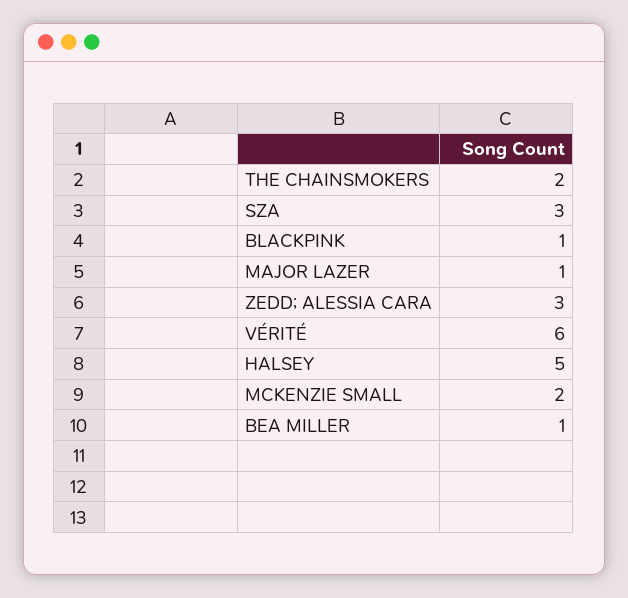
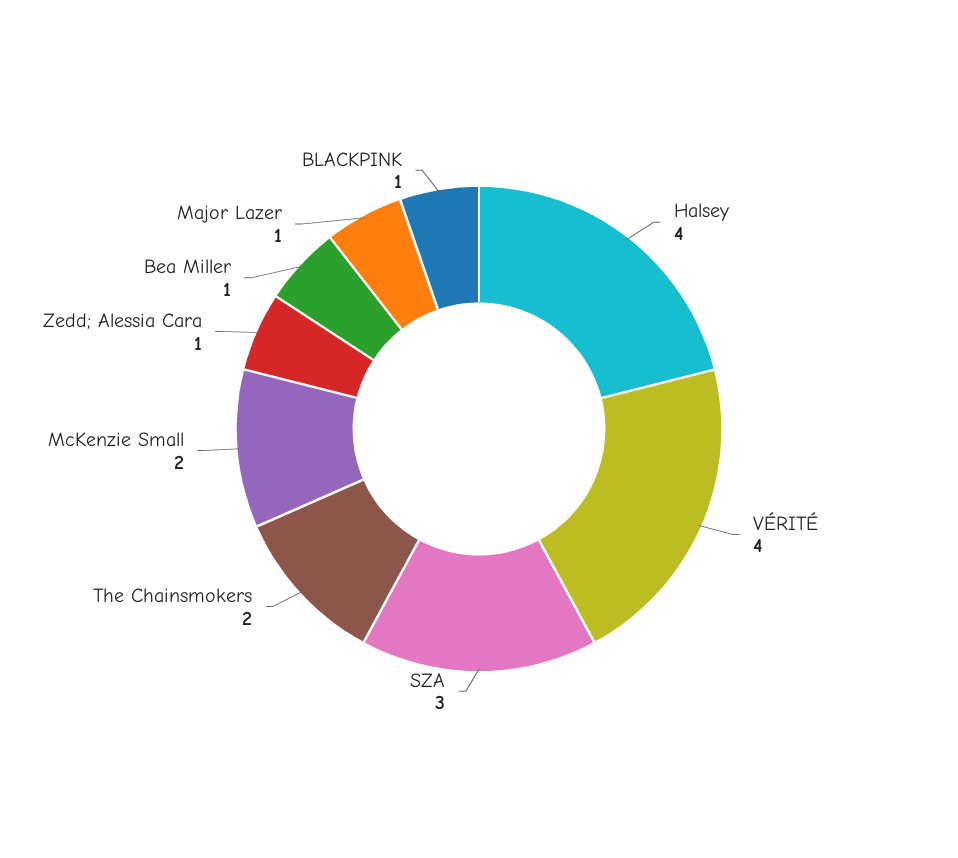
ZEDD; ALESSIA CARA: 3 -> 1
VÉRITÉ: 6 -> 4
HALSEY: 5 -> 4

